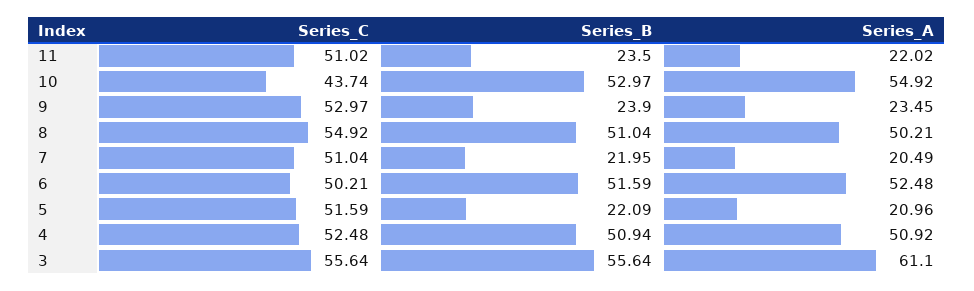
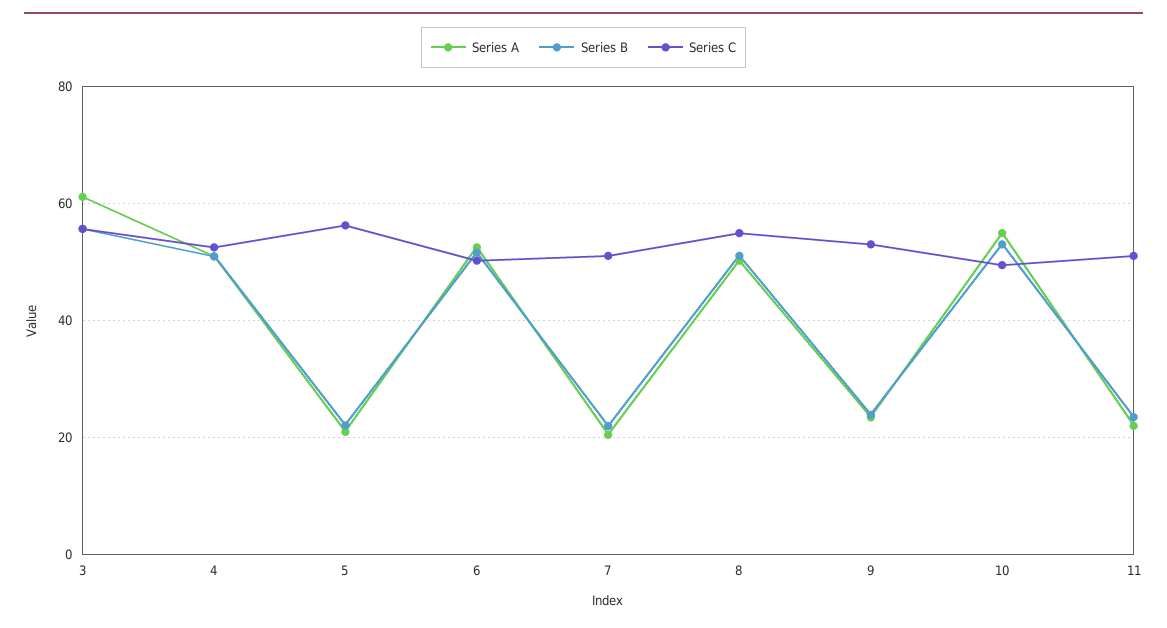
Series_C, 10: 43.74 -> 50
Series_C, 5: 51.59 -> 56

